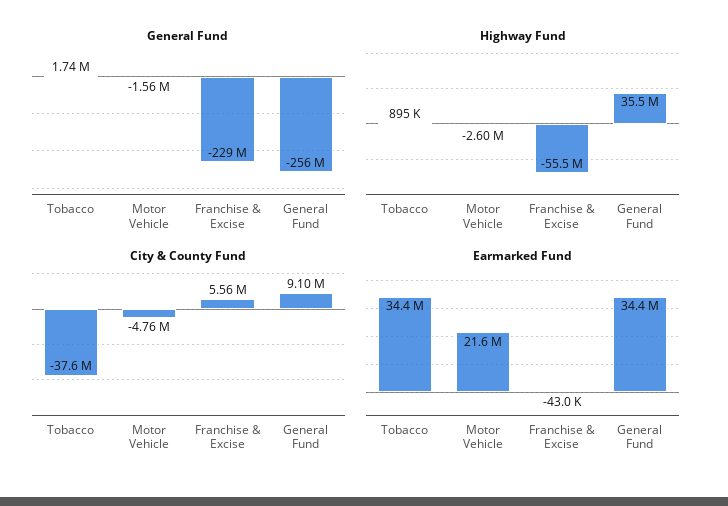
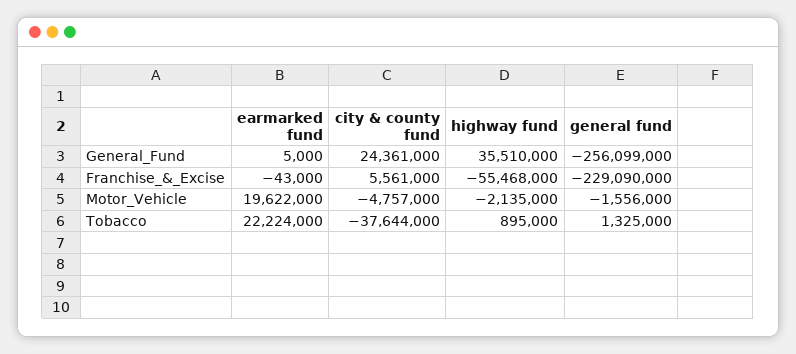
General Fund, Tobacco: 1740000 -> 1325000
Highway Fund, Motor Vehicle: -2600000 -> -2135000
City & County Fund, General Fund: 9100000 -> 24361000
Earmarked Fund, Tobacco: 34400000 -> 22224000
Earmarked Fund, Motor Vehicle: 21600000 -> 19622000
Earmarked Fund, General Fund: 34400000 -> 5000

